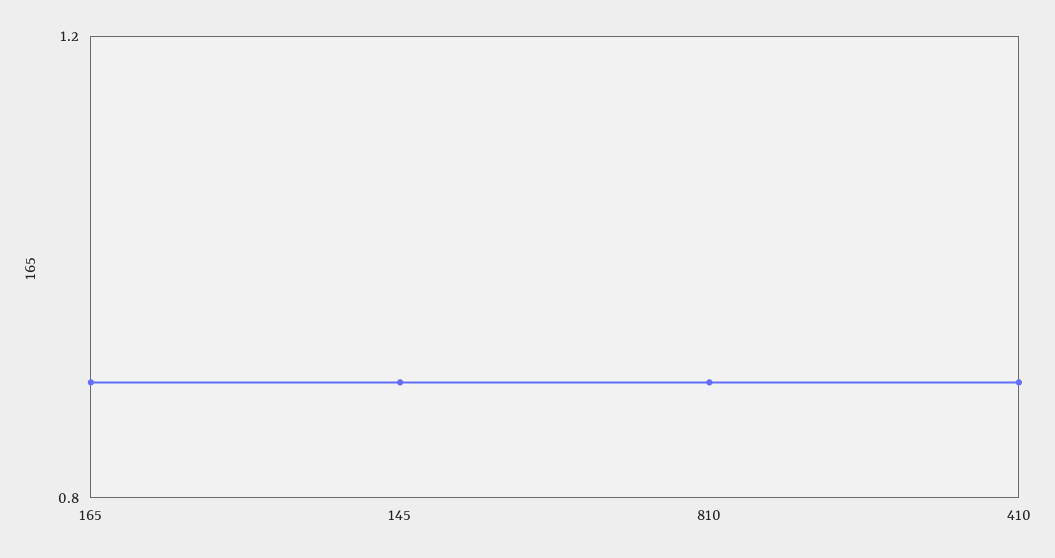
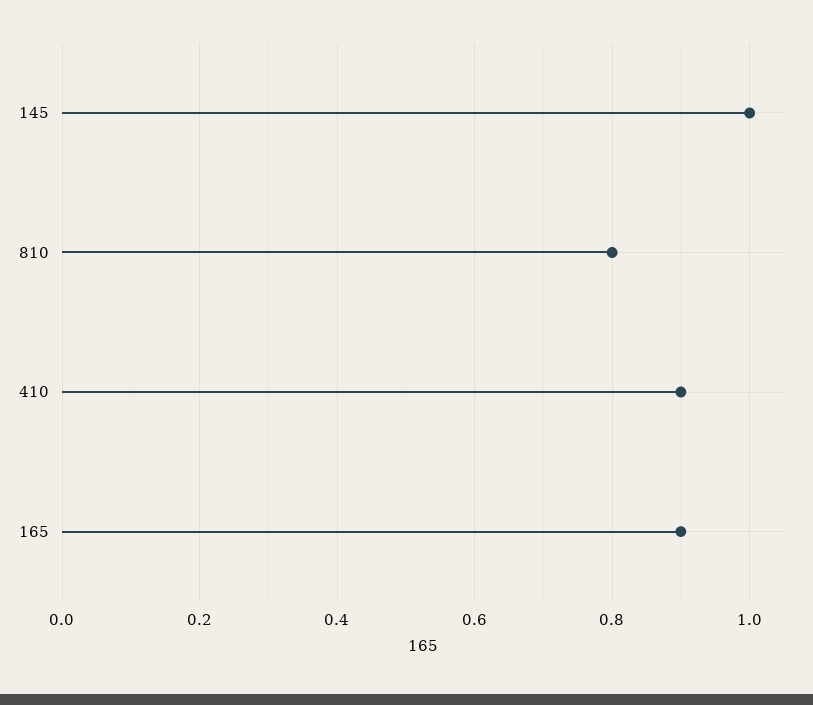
145: 0.9 -> 1
810: 0.9 -> 0.8

